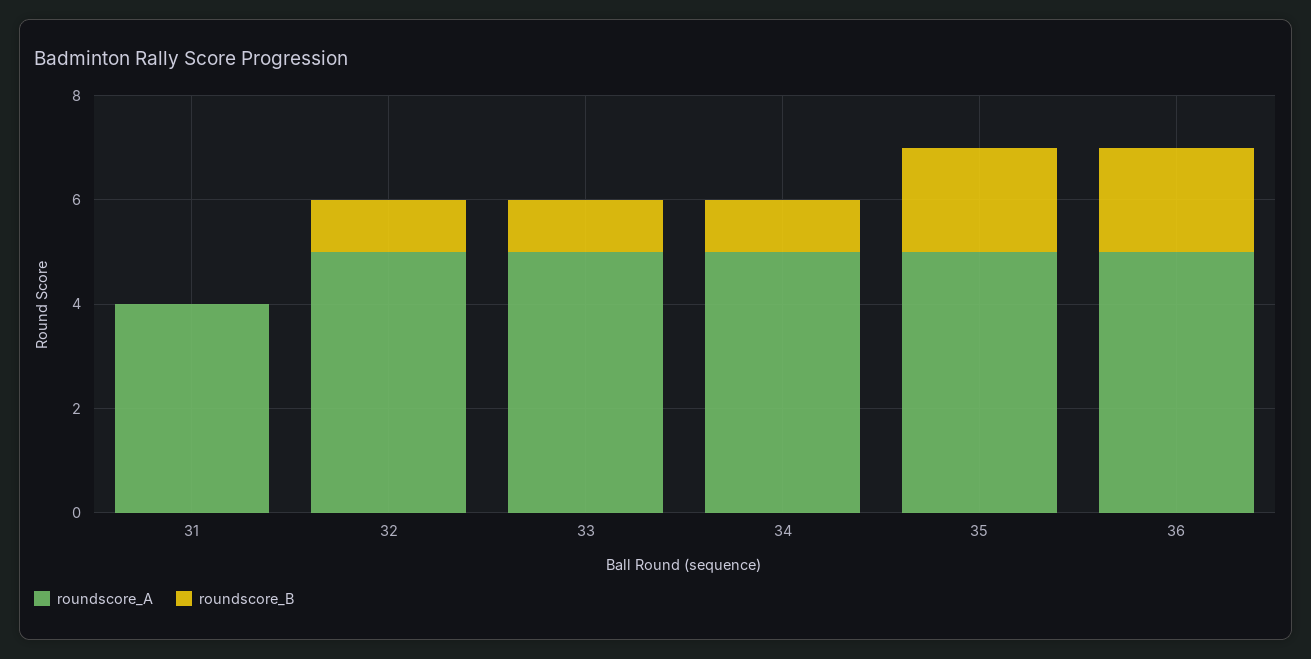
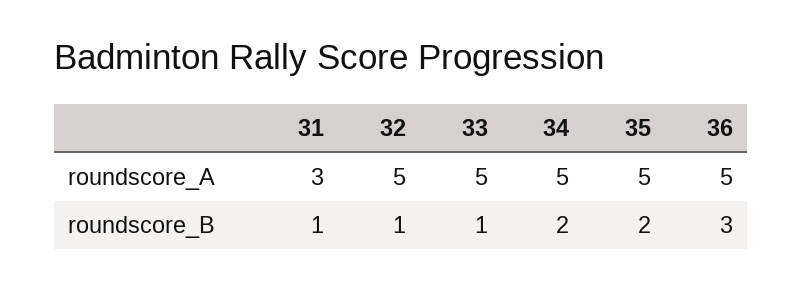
roundscore_A, 31: 4 -> 3
roundscore_B, 31: 0 -> 1
roundscore_B, 34: 1 -> 2
roundscore_B, 36: 2 -> 3

